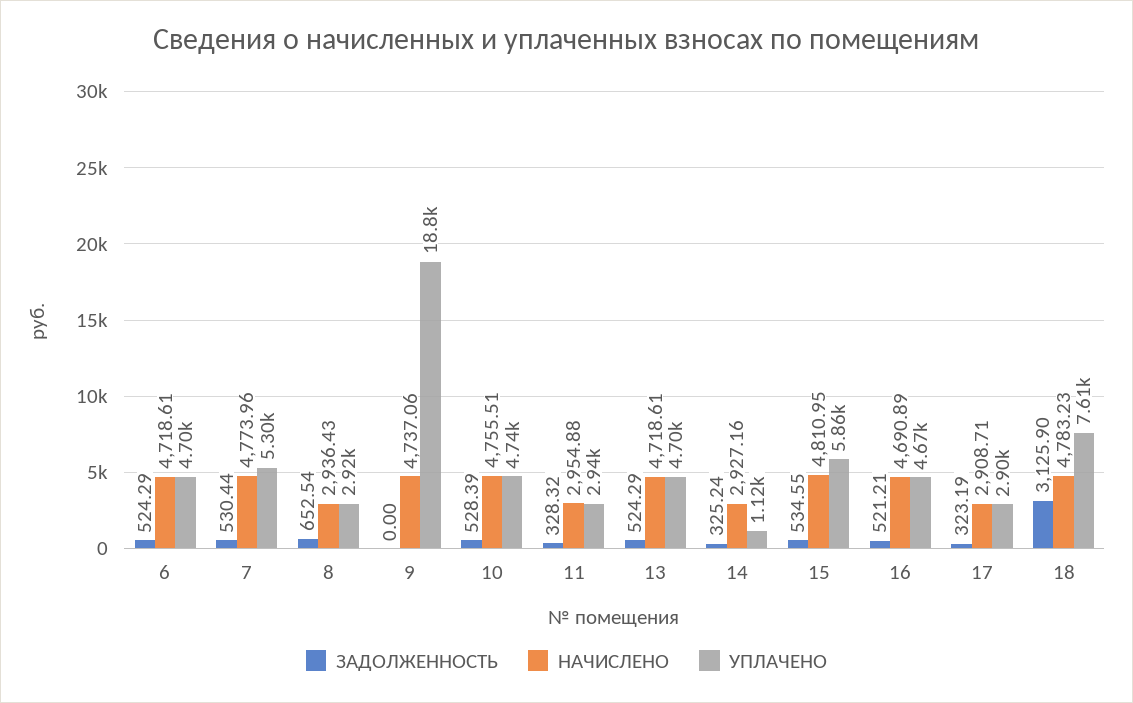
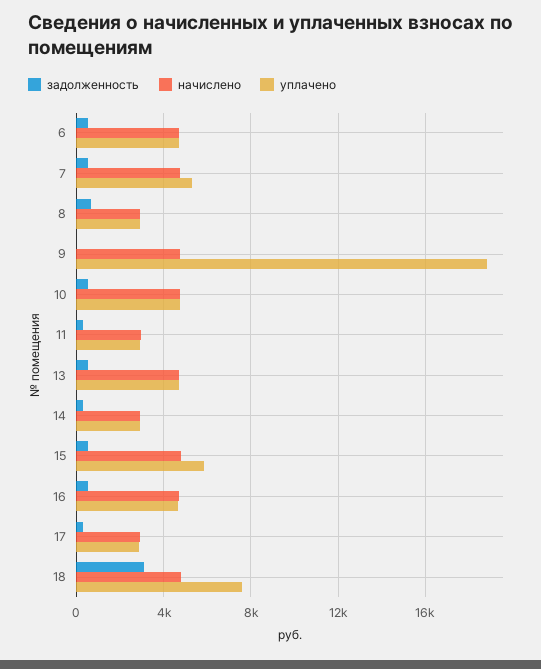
УПЛАЧЕНО, 14: 1120 -> 3000

